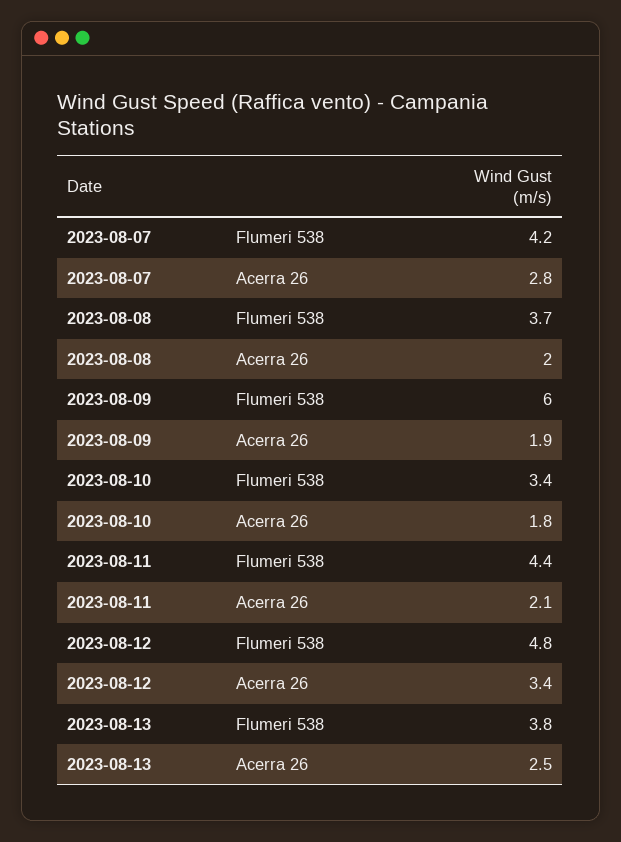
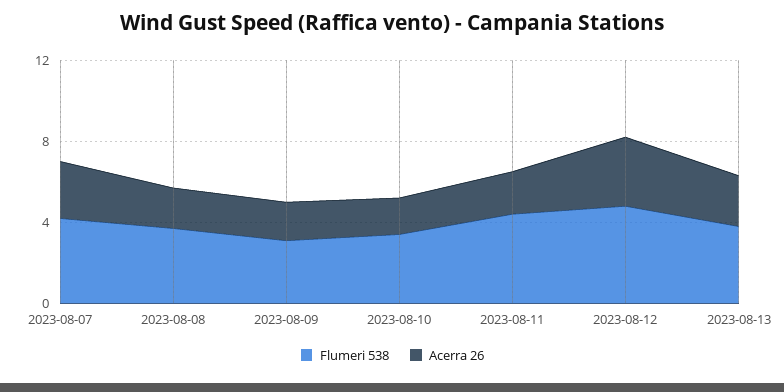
Flumeri 538, 2023-08-09: 6 -> 3

